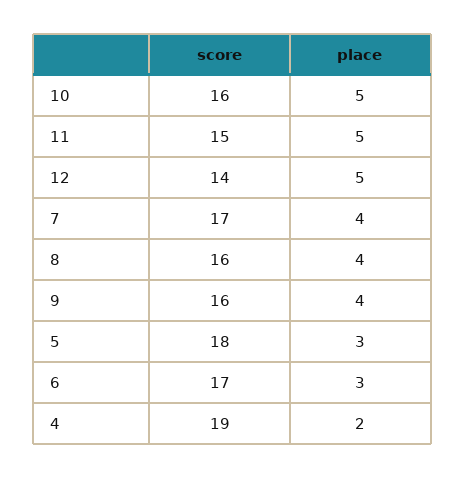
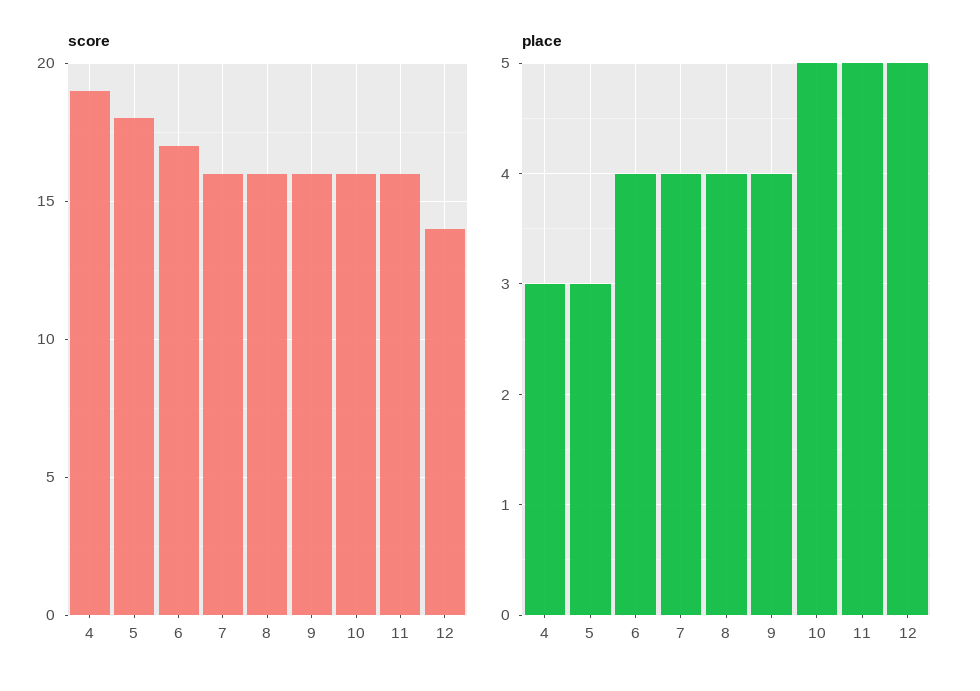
score, 11: 15 -> 16
score, 7: 17 -> 16
place, 6: 3 -> 4
place, 4: 2 -> 3

